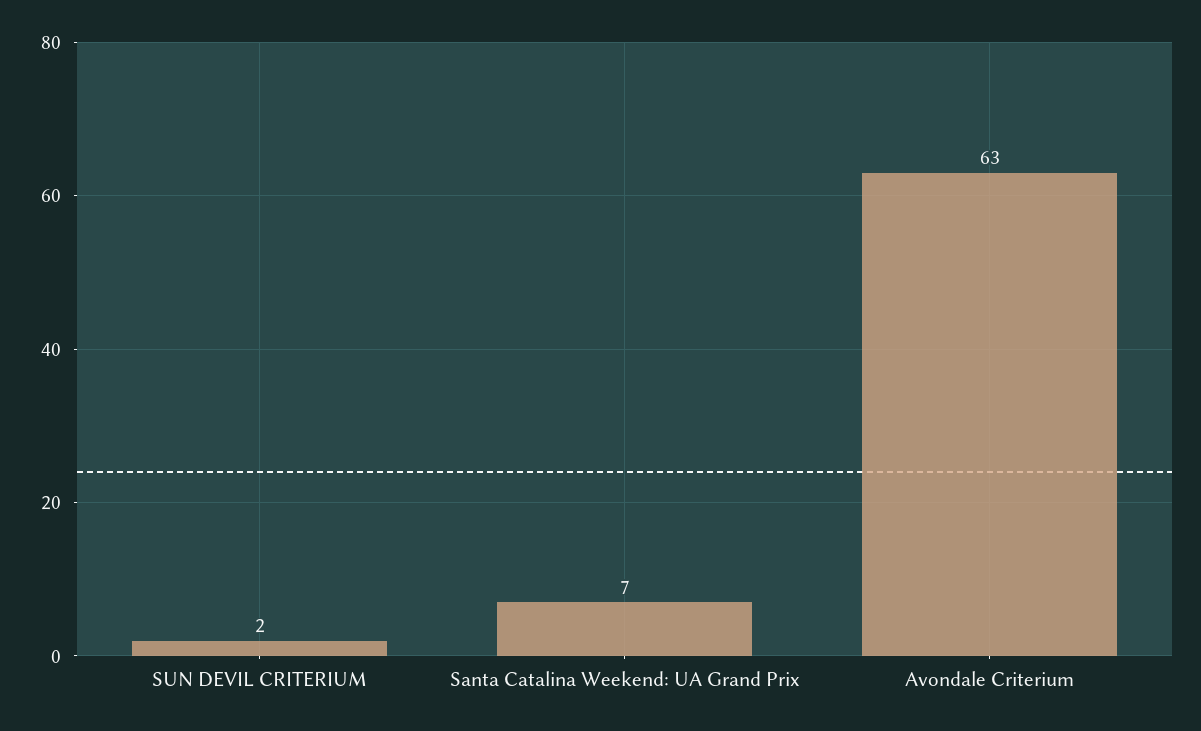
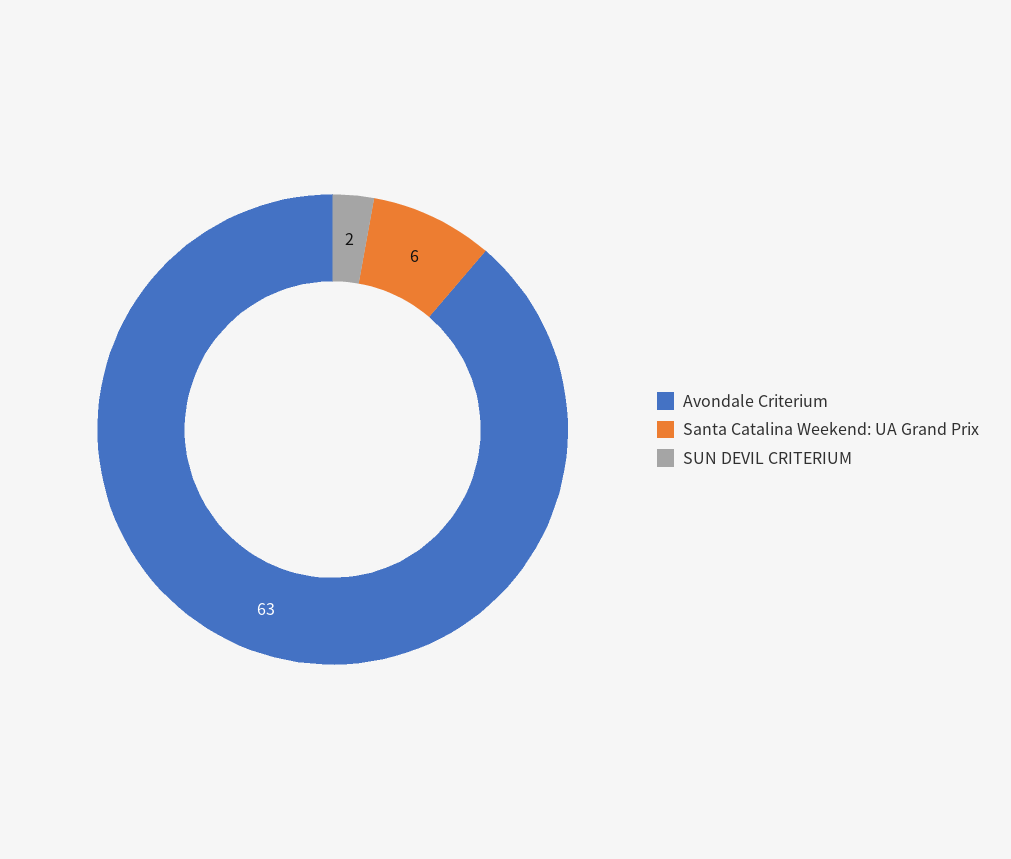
Santa Catalina Weekend: UA Grand Prix: 7 -> 6

